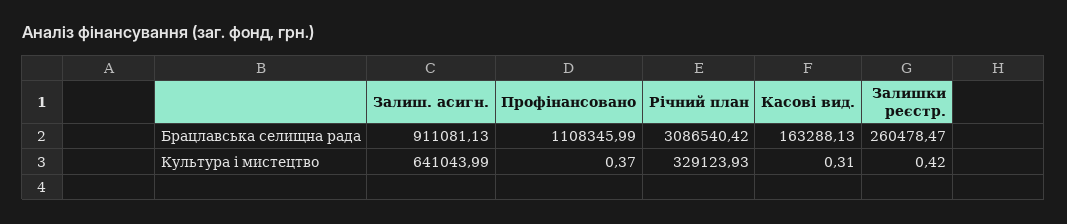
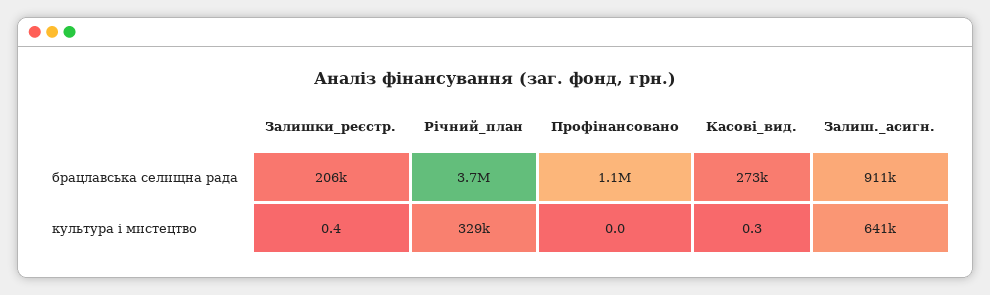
Річний план, Брацлавська селищна рада: 3086540.42 -> 3700000
Касові вид., Брацлавська селищна рада: 163288.13 -> 273000
Залишки реєстр., Брацлавська селищна рада: 260478.47 -> 206000
Профінансовано, Культура i мистецтво: 0.37 -> 0

